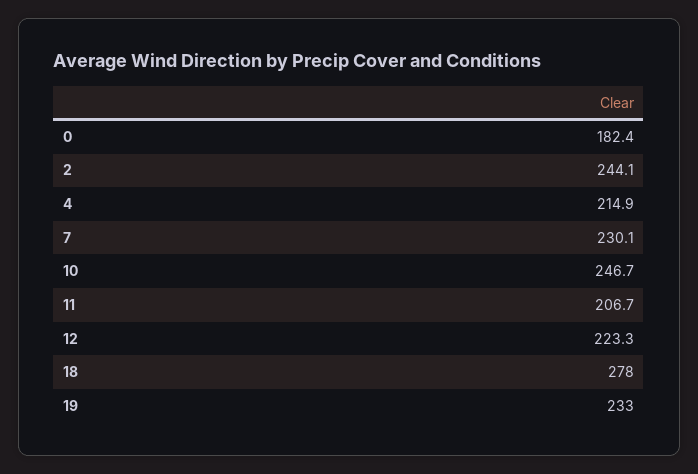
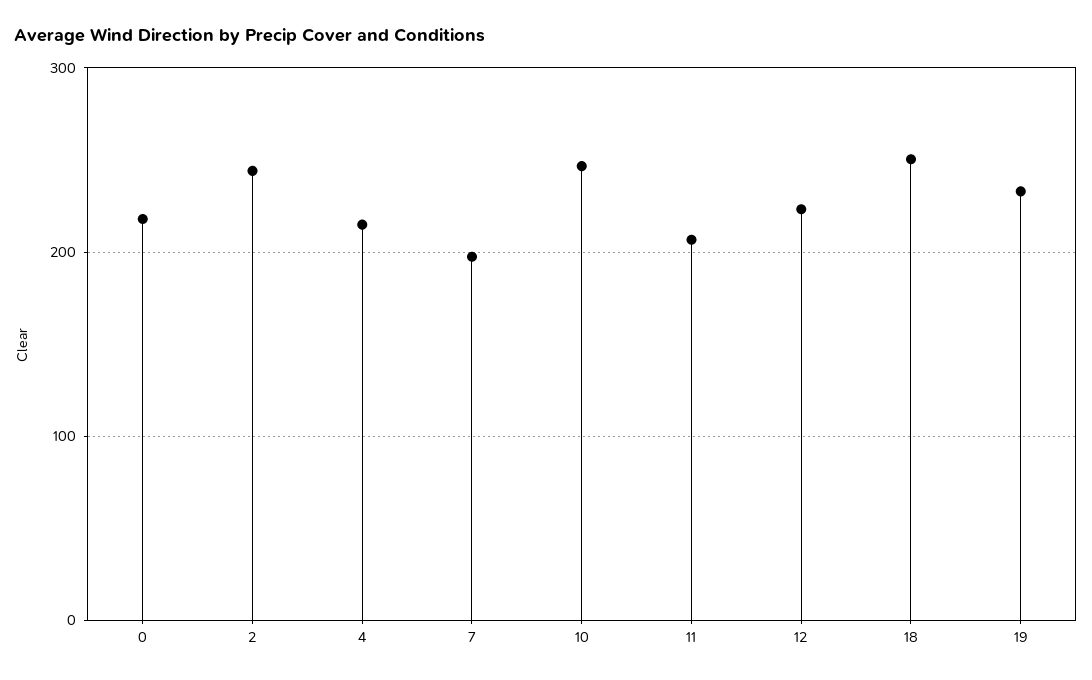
0: 182.4 -> 220
7: 230.1 -> 200
18: 278 -> 250

